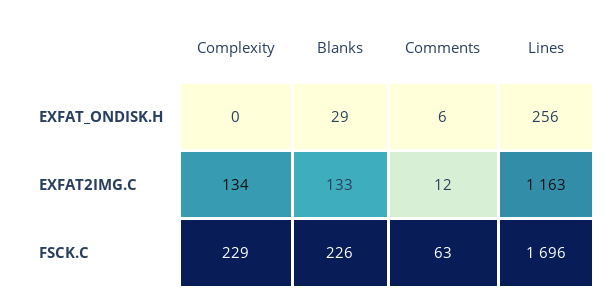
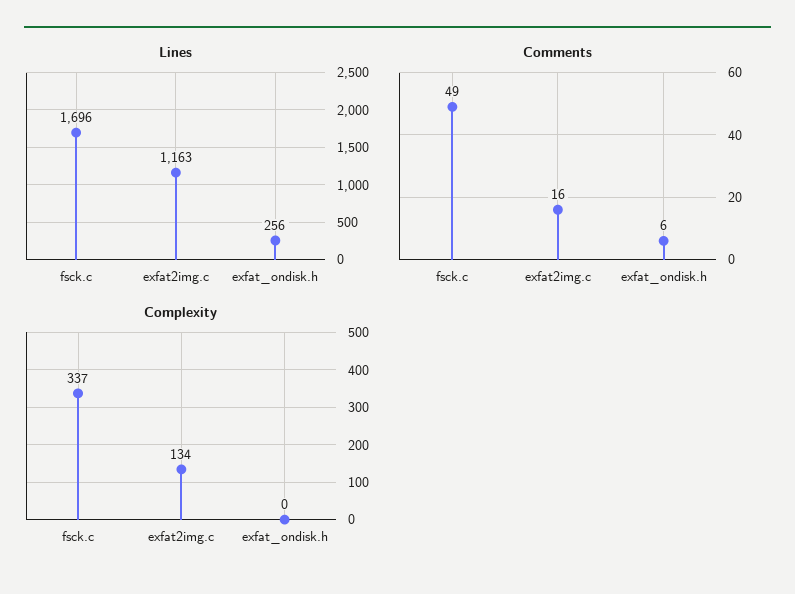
Blanks, EXFAT_ONDISK.H: 29 -> none
Blanks, EXFAT2IMG.C: 133 -> none
Comments, EXFAT2IMG.C: 12 -> 16
Complexity, FSCK.C: 229 -> 337
Blanks, FSCK.C: 226 -> none
Comments, FSCK.C: 63 -> 49

